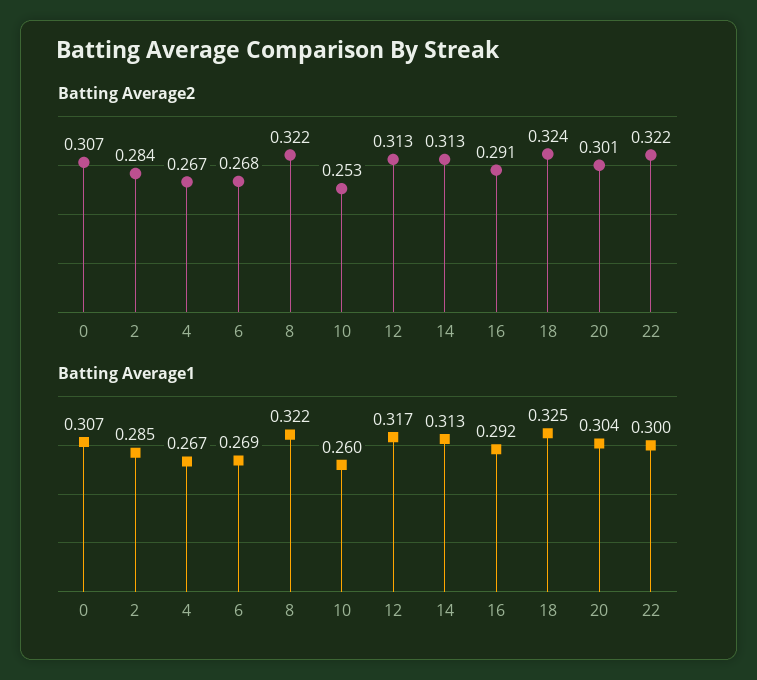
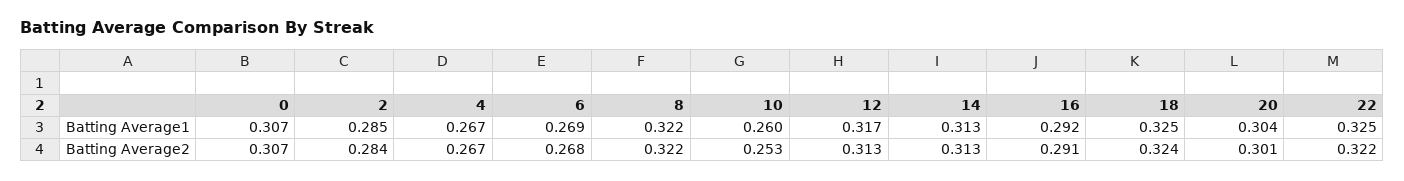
Batting Average1, 22: 0.3 -> 0.325

